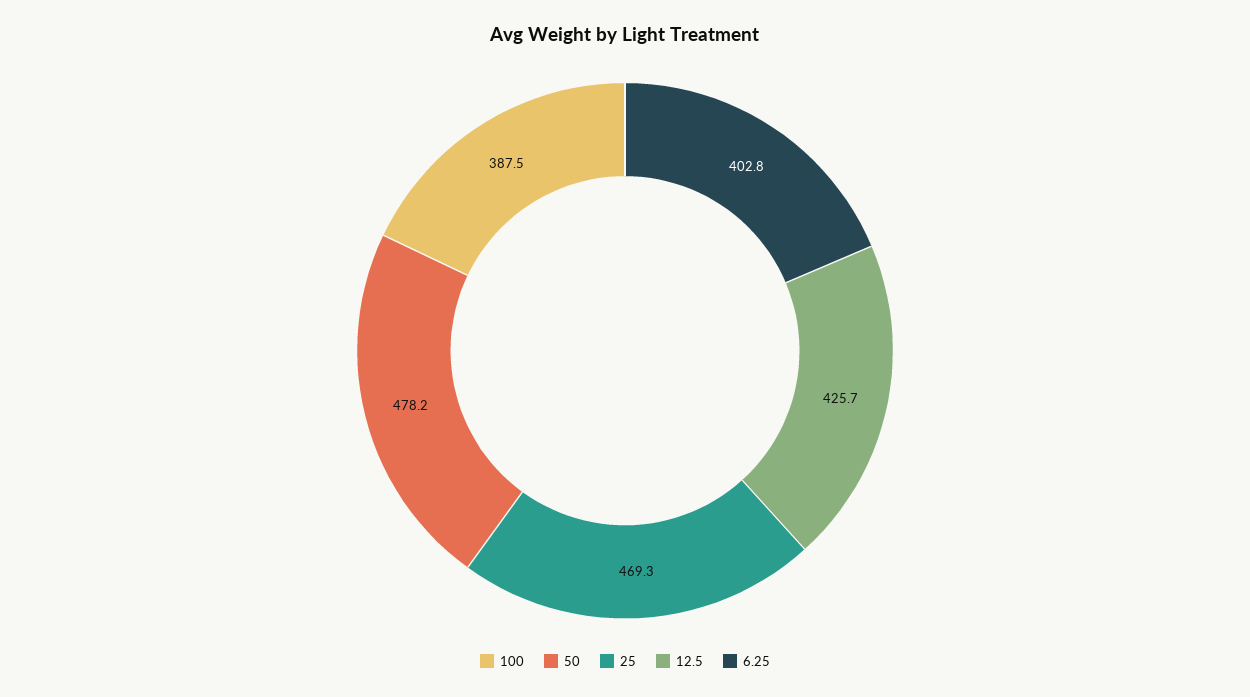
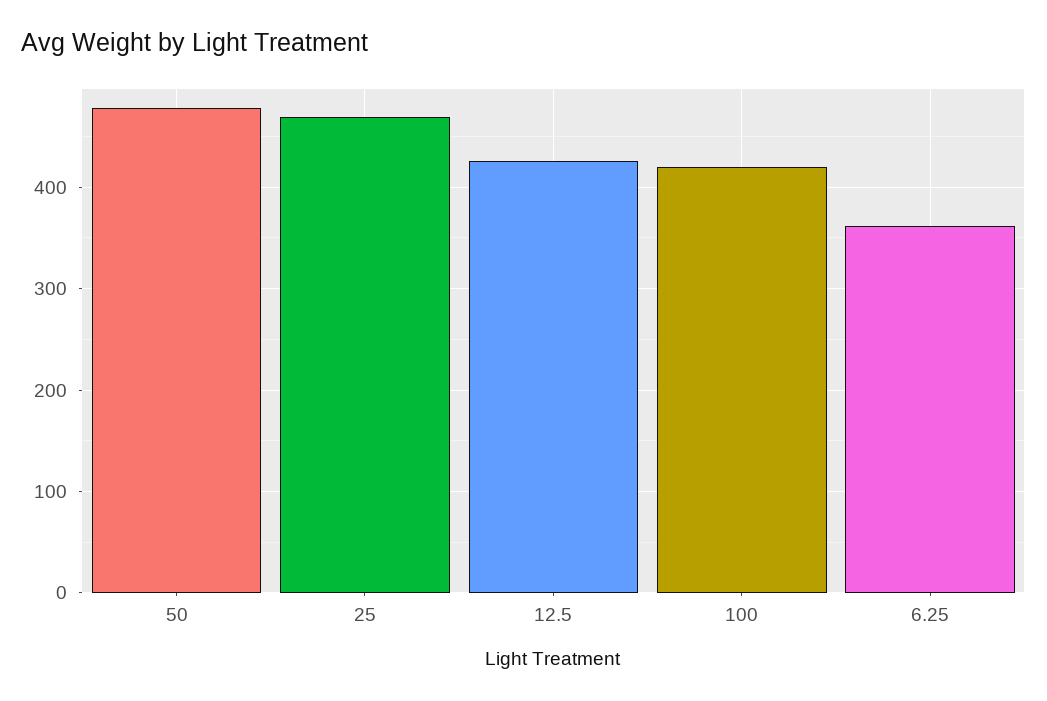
100: 387.5 -> 420
6.25: 402.8 -> 360

